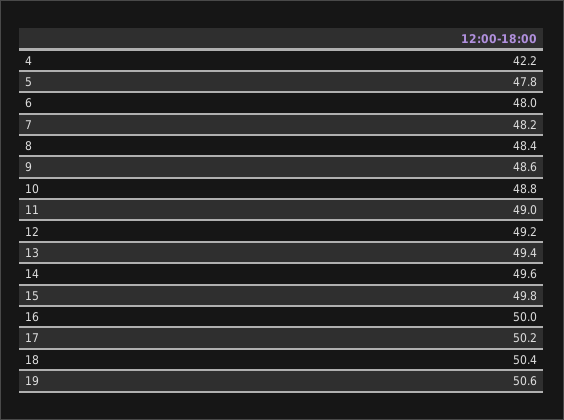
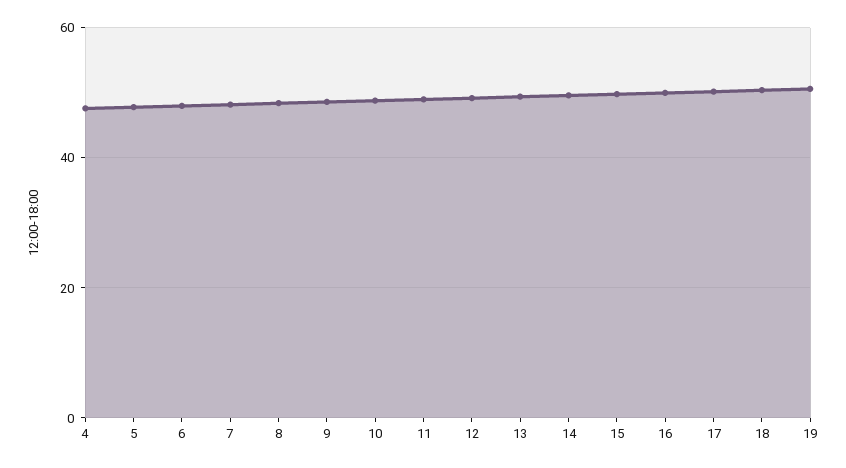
4: 42.2 -> 48

